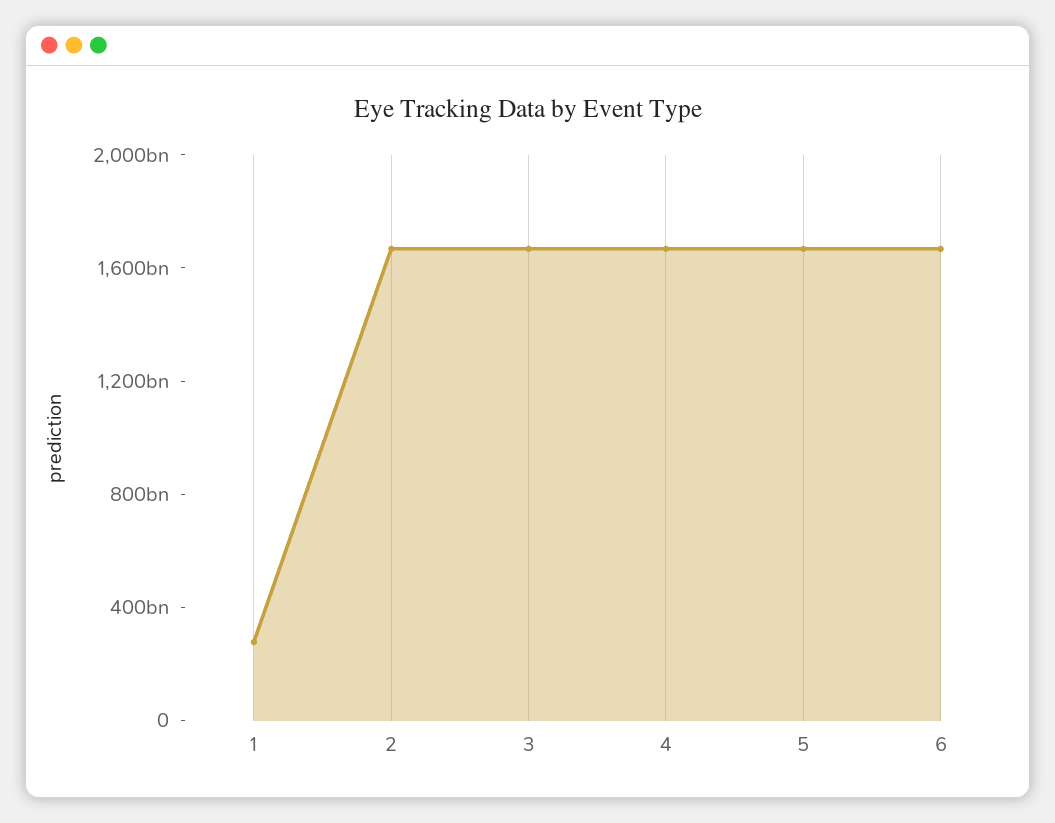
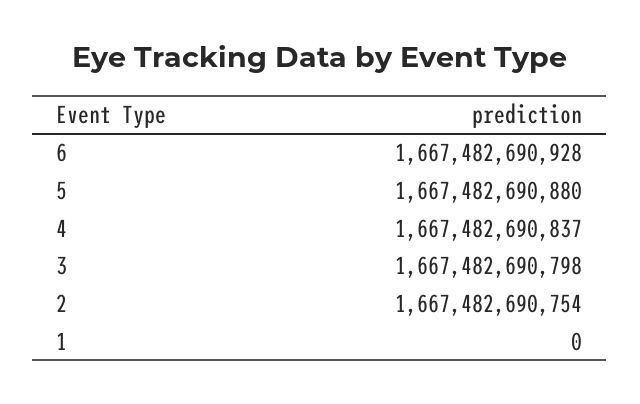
1: 300000000000 -> 0

